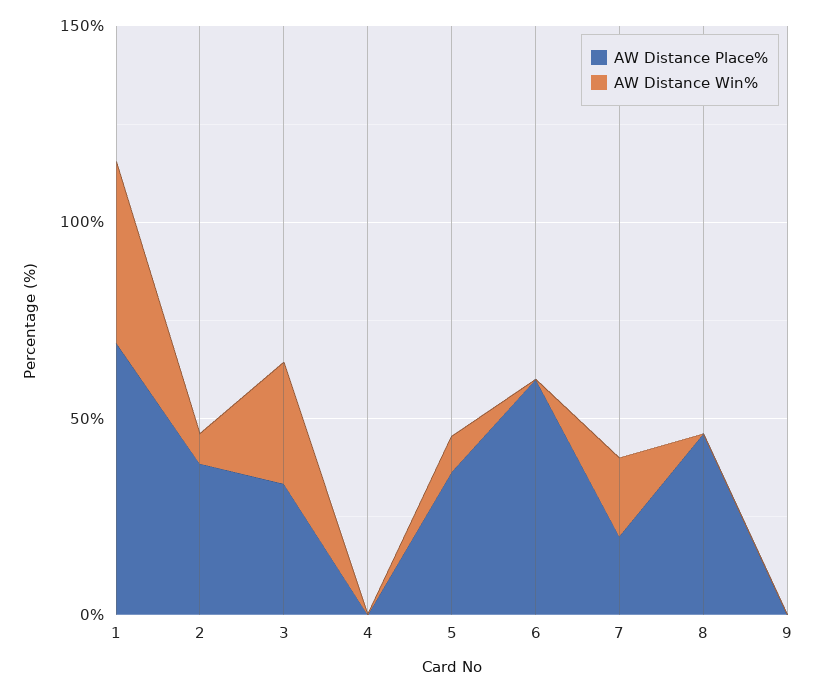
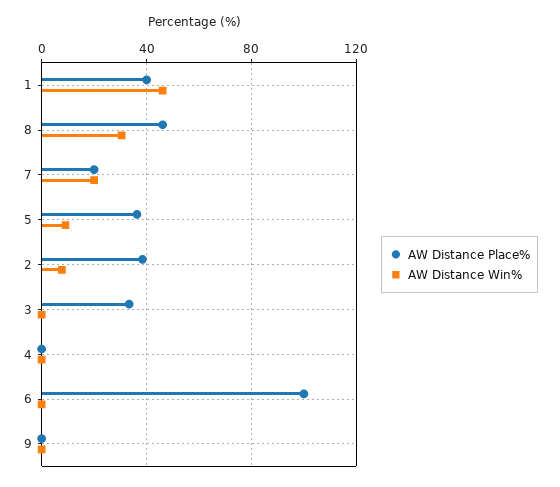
AW Distance Place%, 1: 70 -> 40
AW Distance Win%, 3: 30 -> 0
AW Distance Place%, 6: 60 -> 100
AW Distance Win%, 8: 0 -> 30

